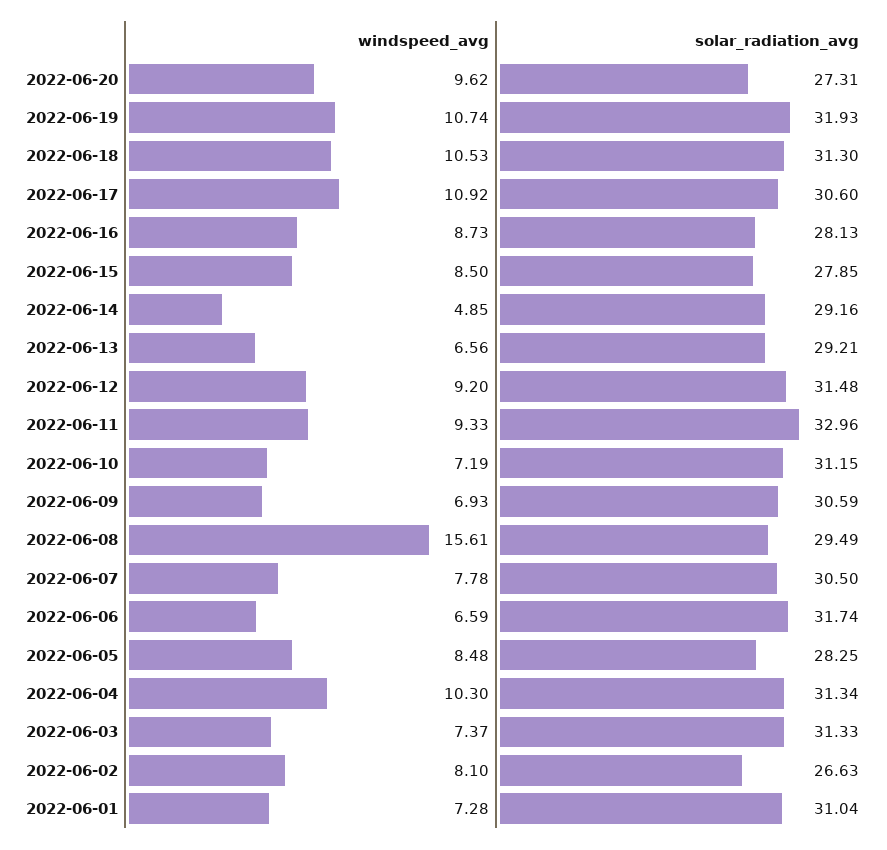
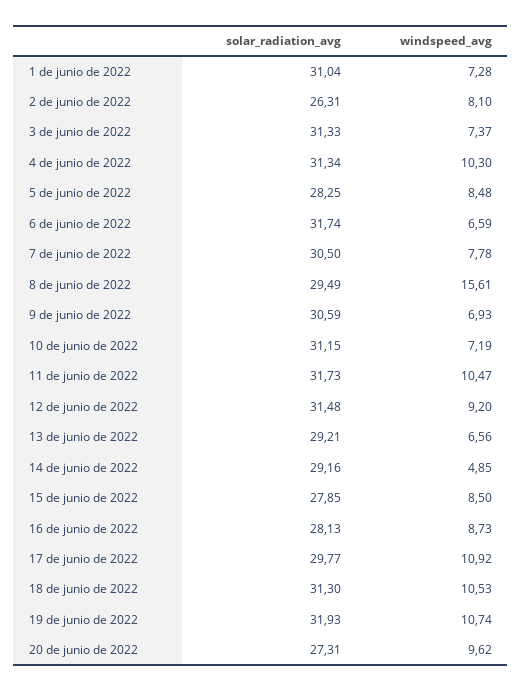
solar_radiation_avg, 2022-06-17: 30.6 -> 29.77
windspeed_avg, 2022-06-11: 9.33 -> 10.47
solar_radiation_avg, 2022-06-11: 32.96 -> 31.73
solar_radiation_avg, 2022-06-02: 26.63 -> 26.31

